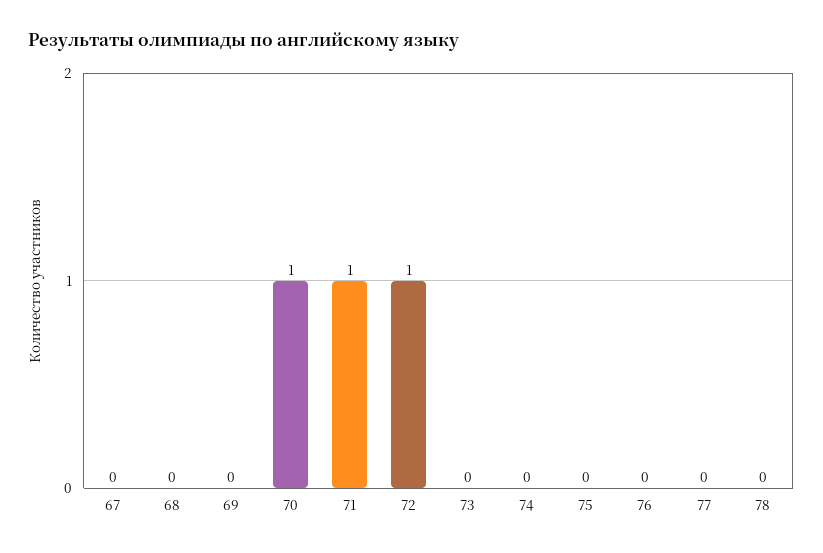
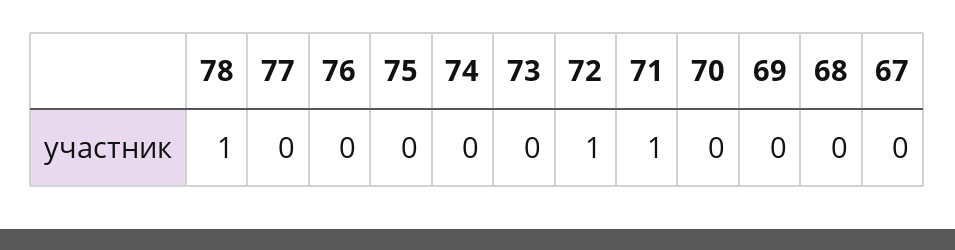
70: 1 -> 0
78: 0 -> 1

